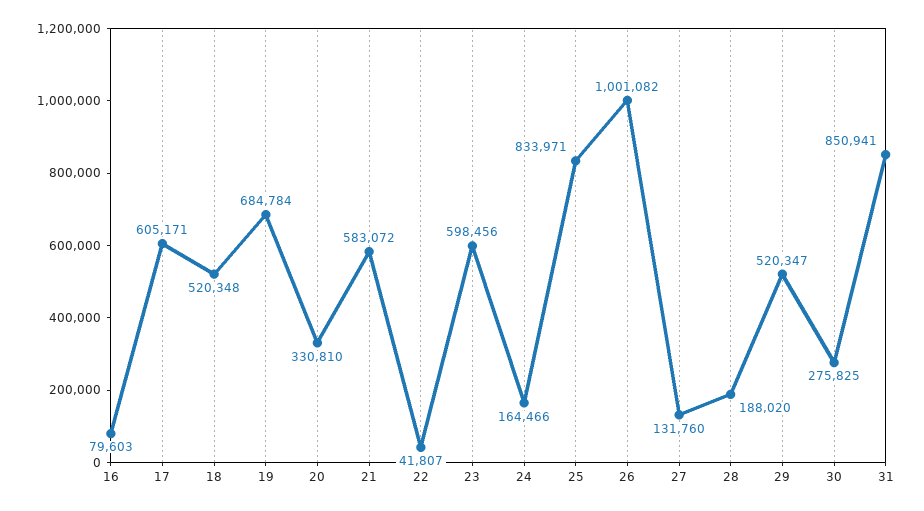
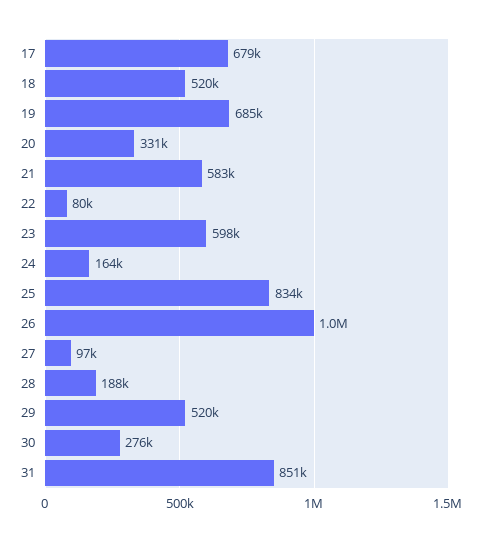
16: 79603 -> none
17: 605171 -> 679000
22: 41807 -> 80000
27: 131760 -> 97000

